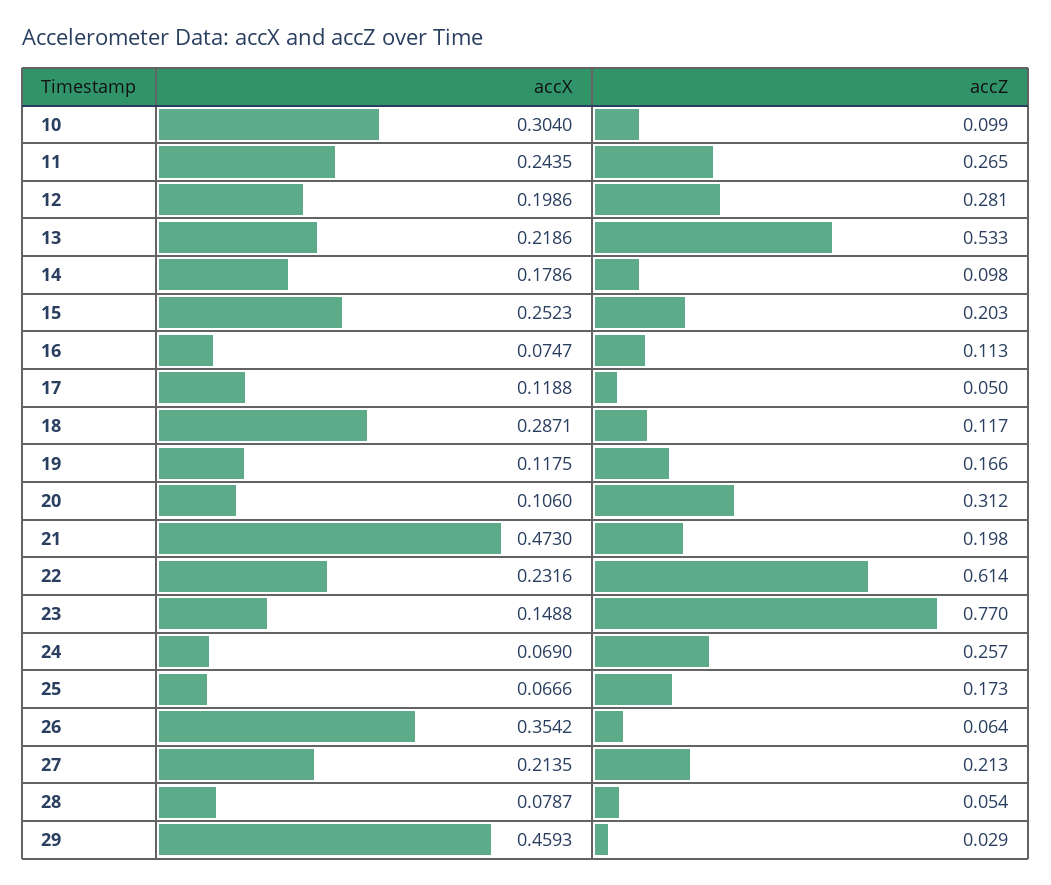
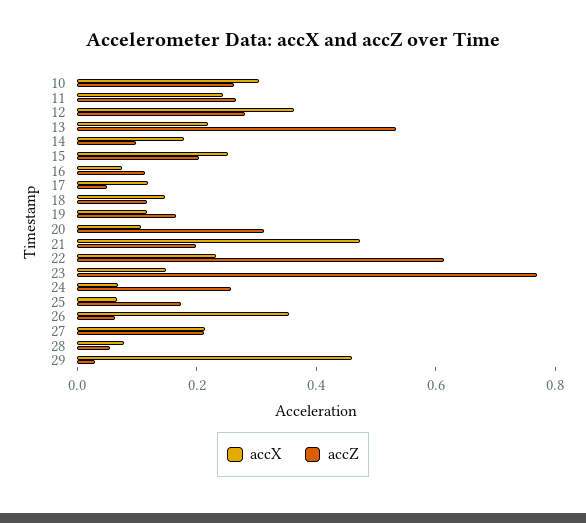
accZ, 10: 0.099 -> 0.25
accX, 12: 0.1986 -> 0.35
accX, 18: 0.2871 -> 0.15

